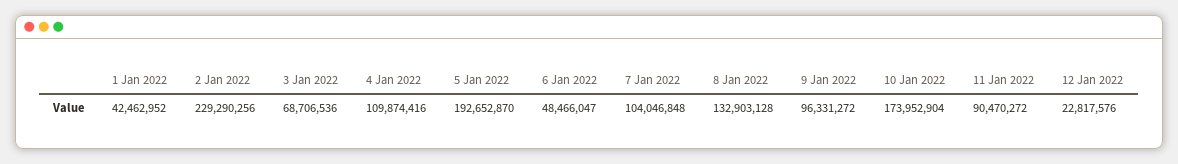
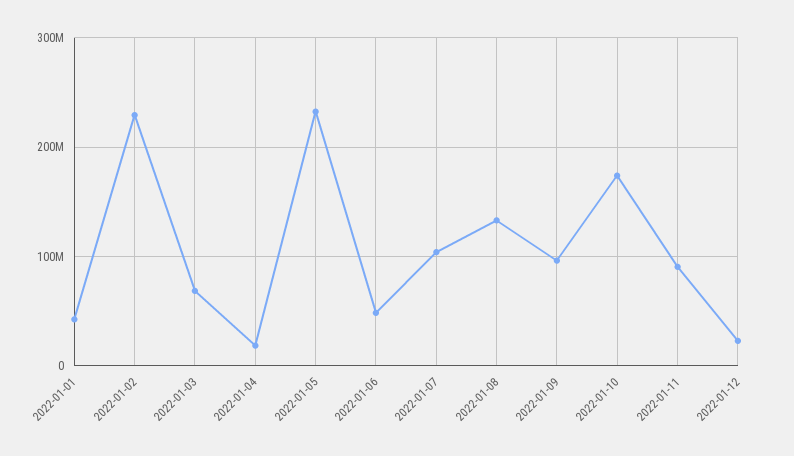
4 Jan 2022: 109874416 -> 20000000
5 Jan 2022: 192652870 -> 230000000

